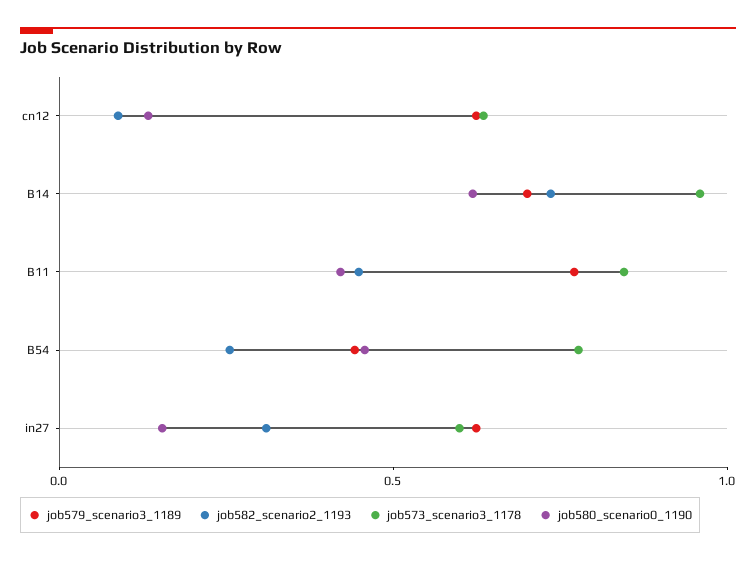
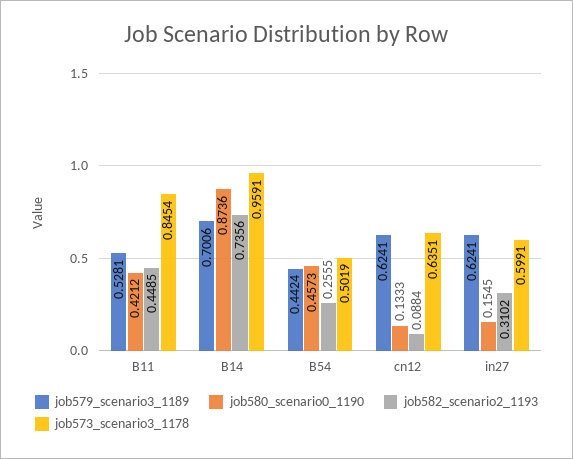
job580_scenario0_1190, B14: 0.6 -> 0.8736
job579_scenario3_1189, B11: 0.8 -> 0.5281
job573_scenario3_1178, B54: 0.8 -> 0.5019

